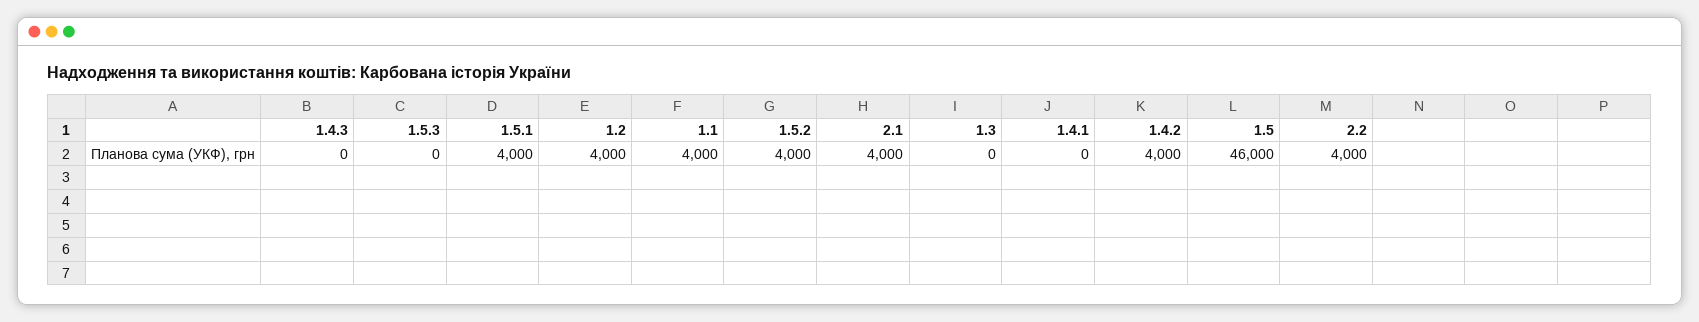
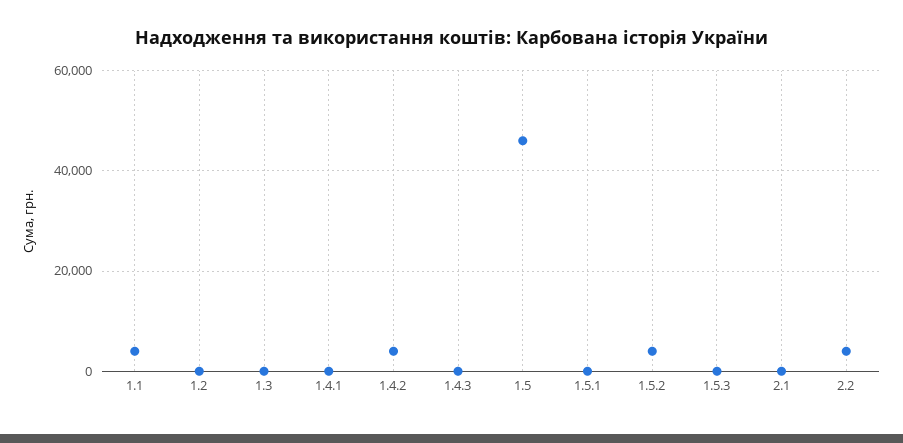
1.5.1: 4000 -> 0
1.2: 4000 -> 0
2.1: 4000 -> 0

